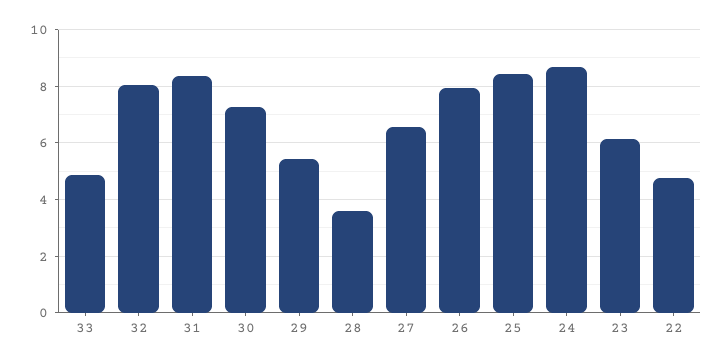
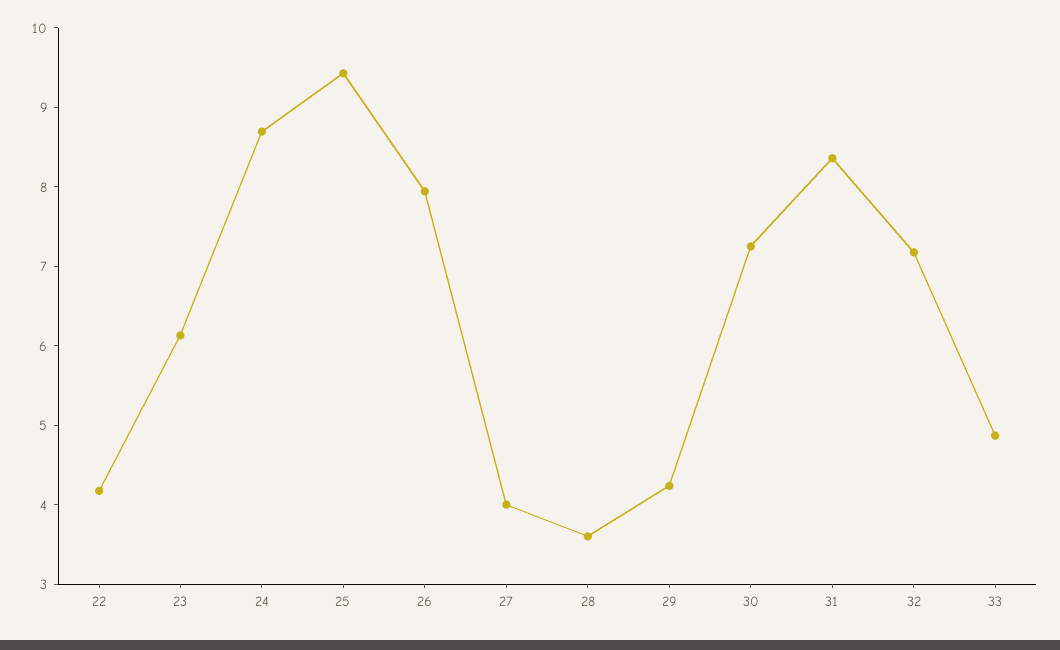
32: 8 -> 7.2
29: 5.5 -> 4.2
27: 6.5 -> 4
25: 8.5 -> 9.4
22: 4.75 -> 4.2

